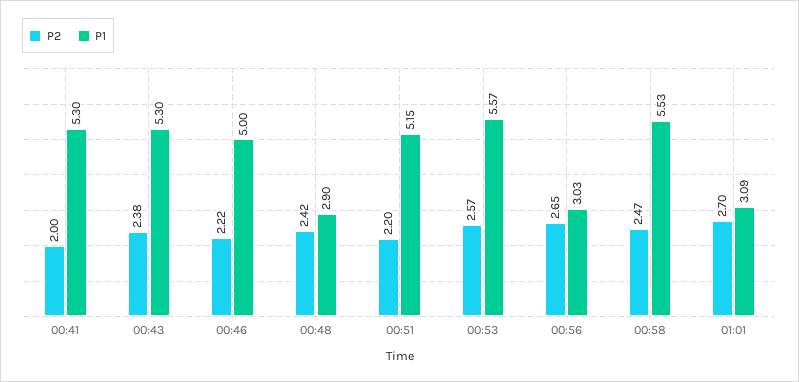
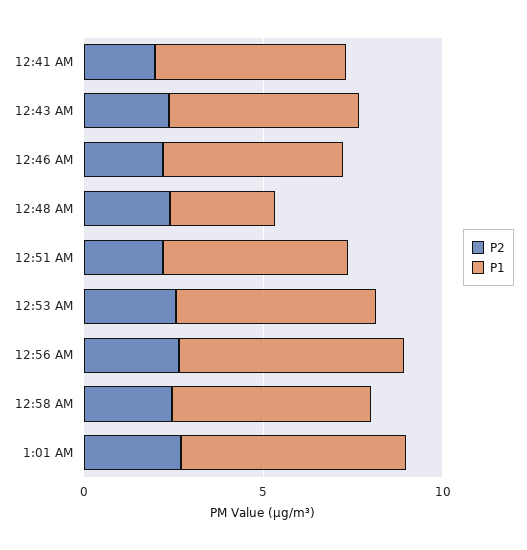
P1, 00:56: 3.03 -> 6
P1, 01:01: 3.09 -> 6

